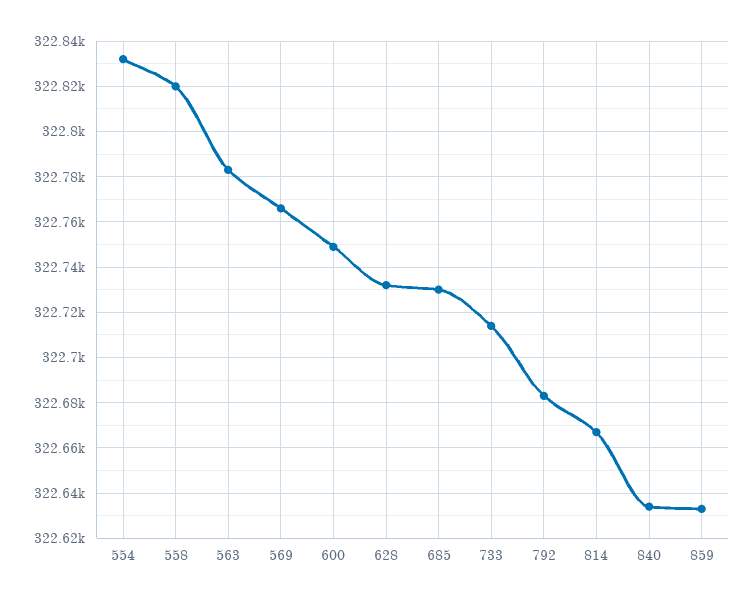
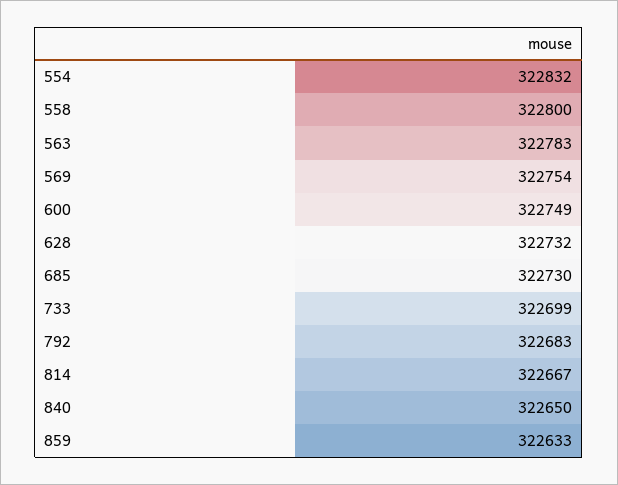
558: 322820 -> 322800
569: 322765 -> 322754
733: 322715 -> 322699
840: 322635 -> 322650

